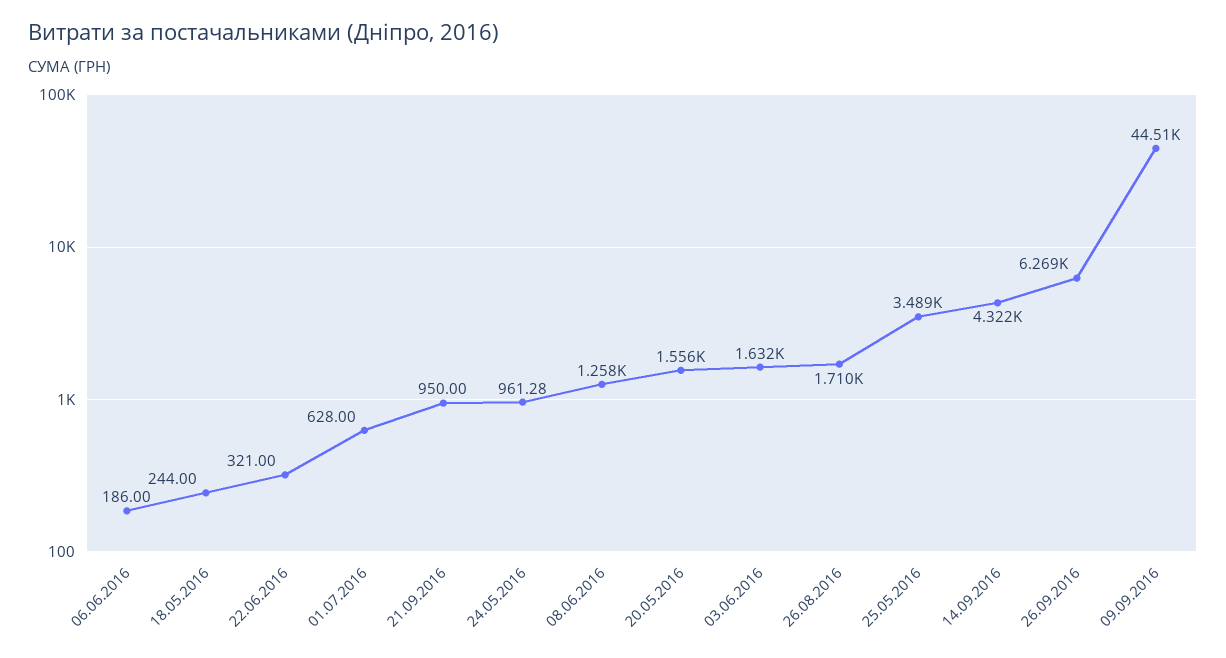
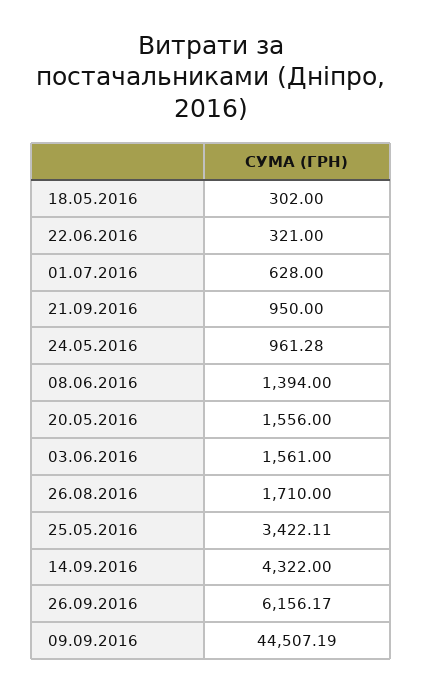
06.06.2016: 186 -> none
18.05.2016: 244 -> 302
08.06.2016: 1258 -> 1394
03.06.2016: 1632 -> 1561
25.05.2016: 3489 -> 3422.11
26.09.2016: 6269 -> 6156.17

